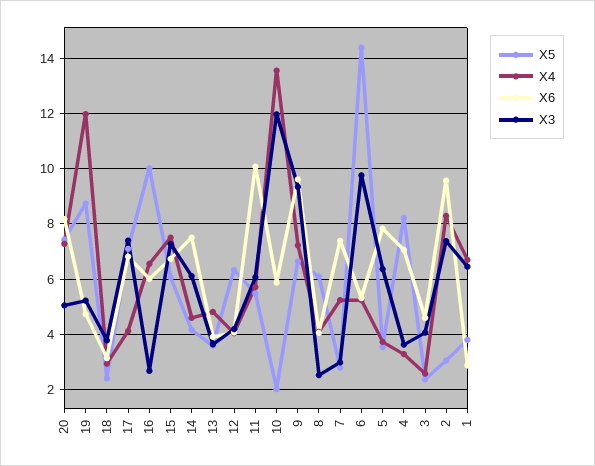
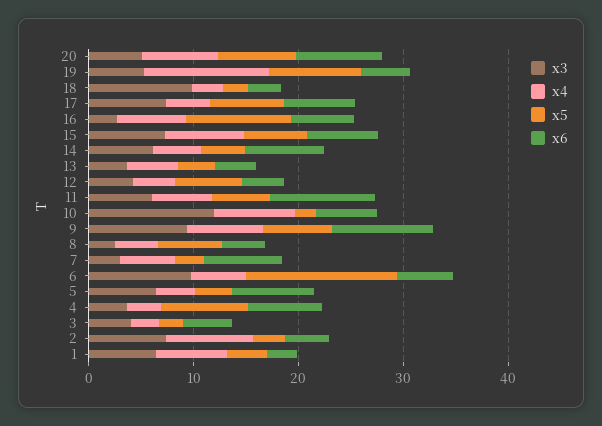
X3, 18: 3.75 -> 10
X4, 10: 13.5 -> 8
X6, 2: 9.5 -> 4

